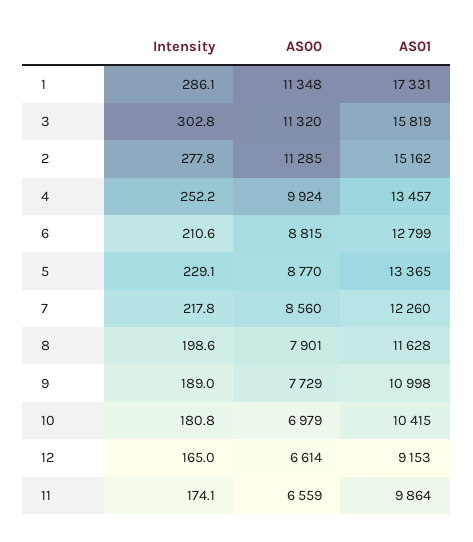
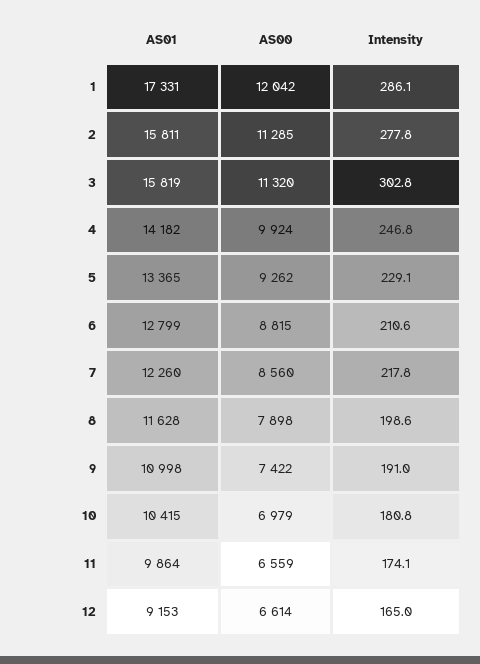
AS00, 1: 11348 -> 12042
AS01, 2: 15162 -> 15811
Intensity, 4: 252.2 -> 246.8
AS01, 4: 13457 -> 14182
AS00, 5: 8770 -> 9262
AS00, 8: 7901 -> 7898
Intensity, 9: 189 -> 191
AS00, 9: 7729 -> 7422

